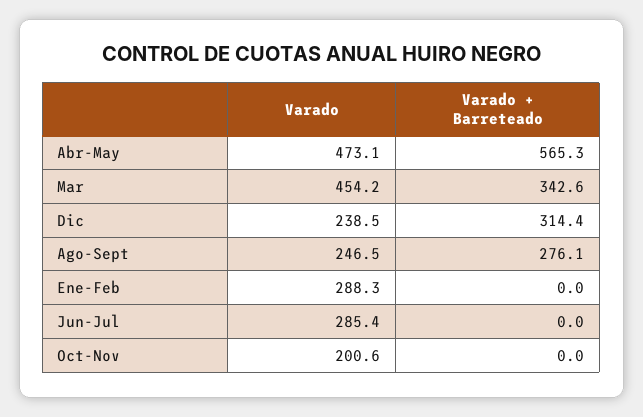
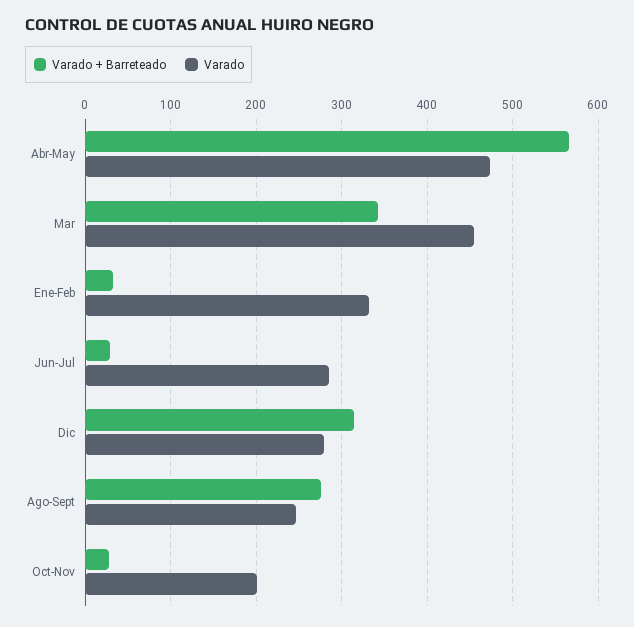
Varado, Dic: 238.5 -> 280
Varado, Ene-Feb: 288.3 -> 330
Varado + Barreteado, Ene-Feb: 0 -> 30
Varado + Barreteado, Jun-Jul: 0 -> 30
Varado + Barreteado, Oct-Nov: 0 -> 30

